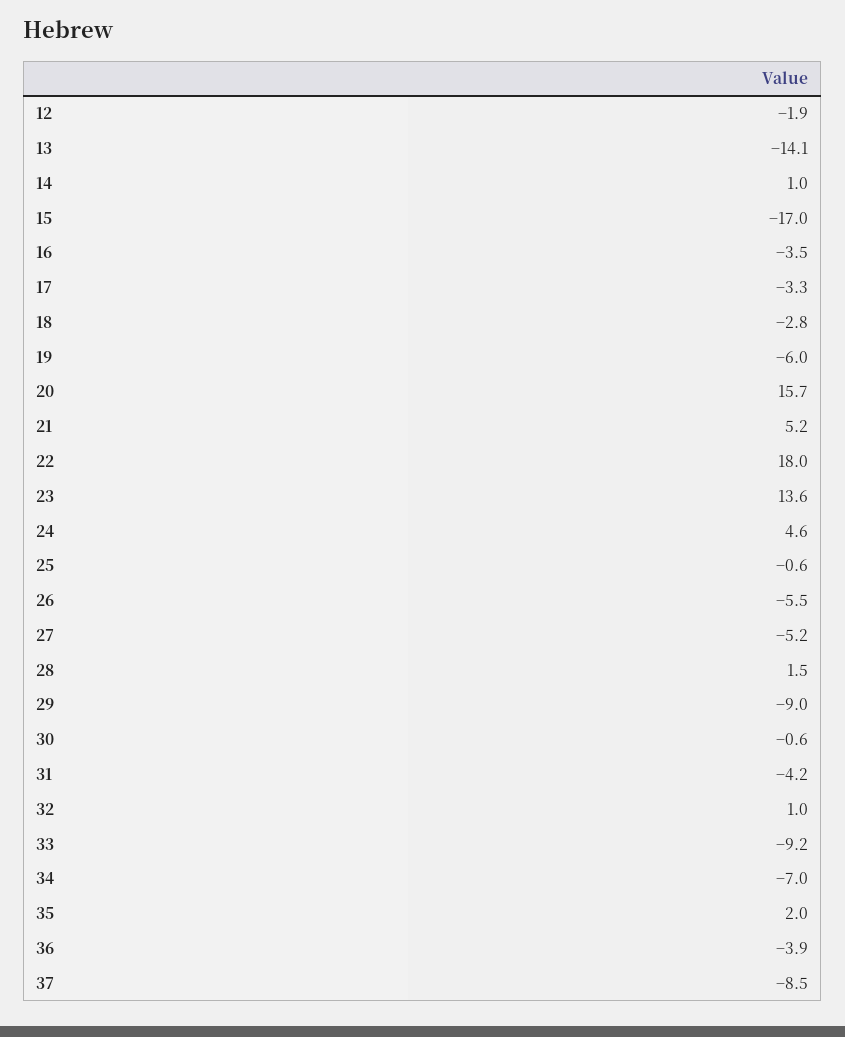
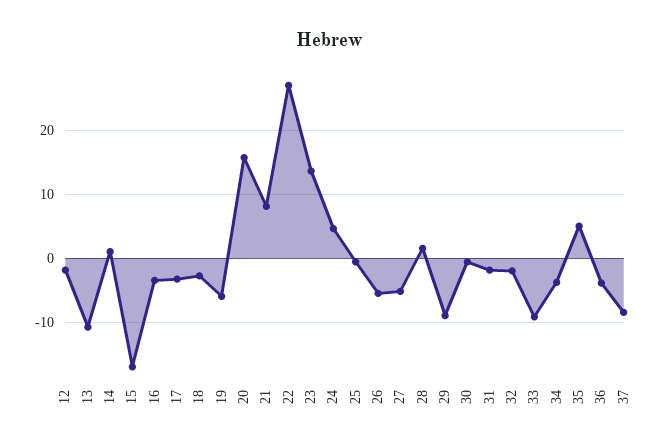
13: -14.1 -> -11
21: 5.2 -> 8
22: 18 -> 27
31: -4.2 -> -2
32: 1 -> -2
34: -7 -> -4
35: 2 -> 5

